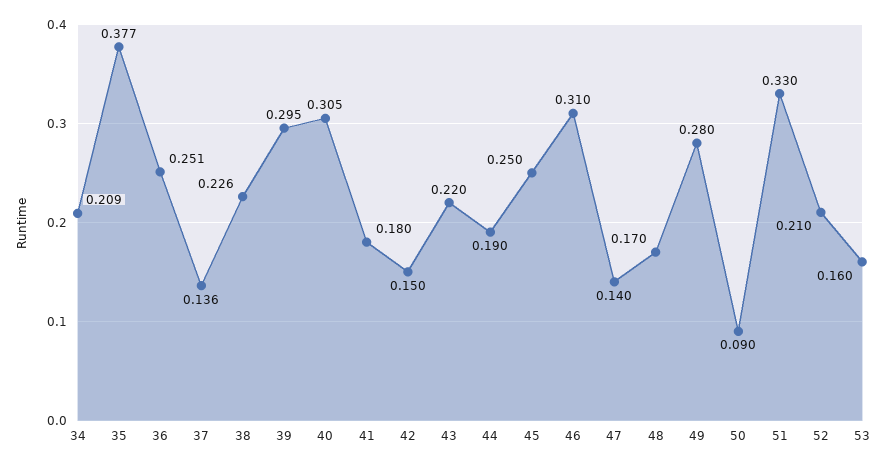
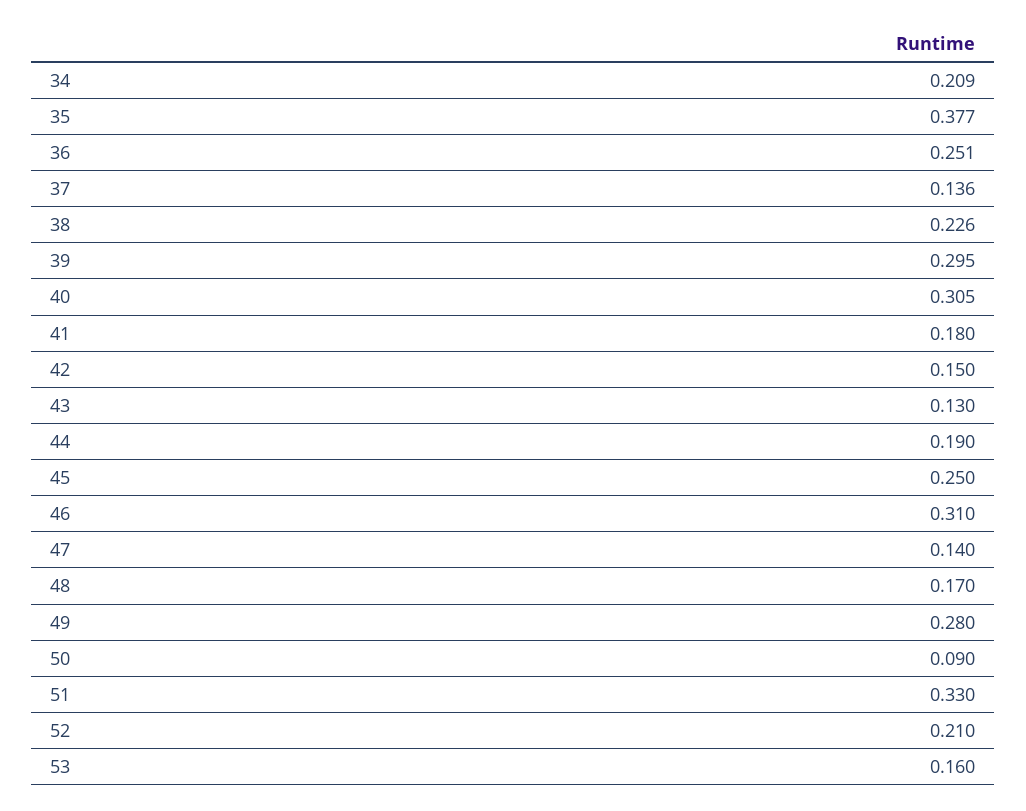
43: 0.22 -> 0.13

